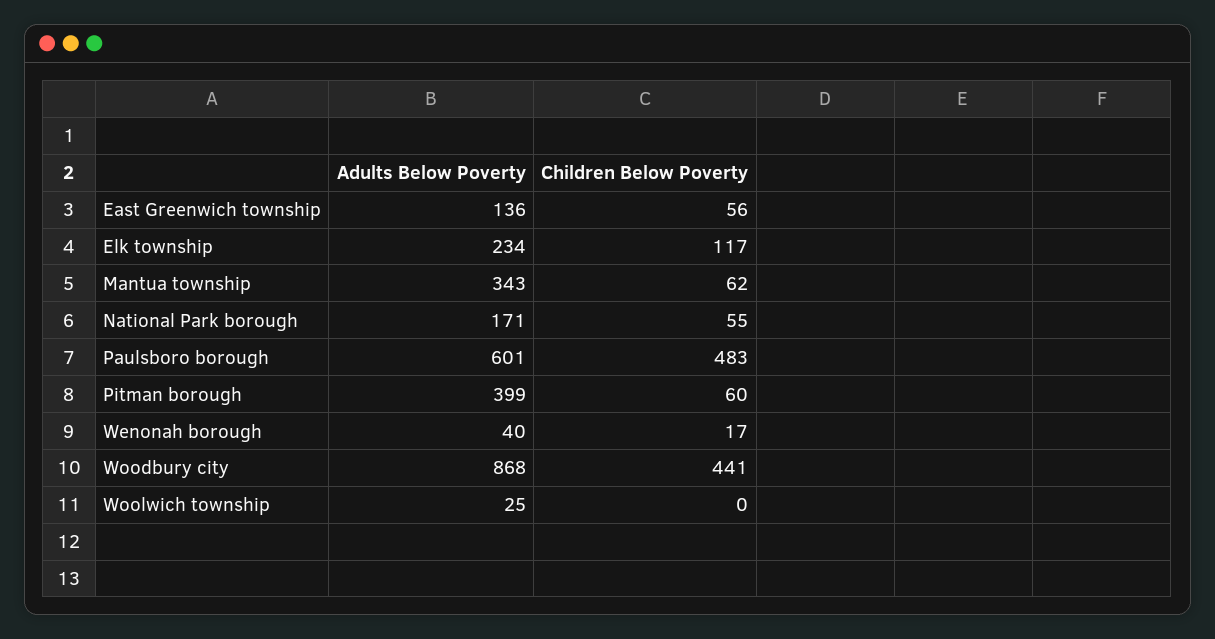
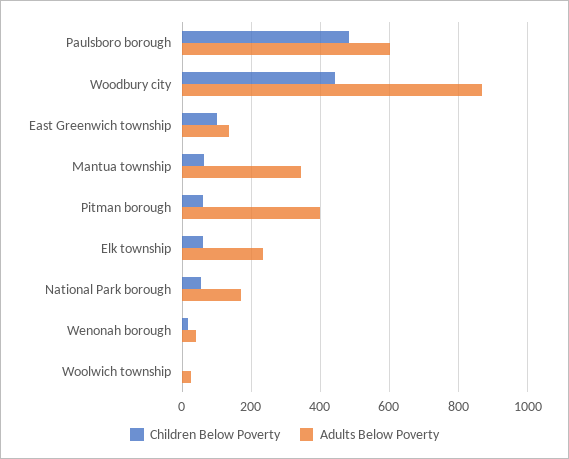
Children Below Poverty, East Greenwich township: 56 -> 100
Children Below Poverty, Elk township: 117 -> 60

